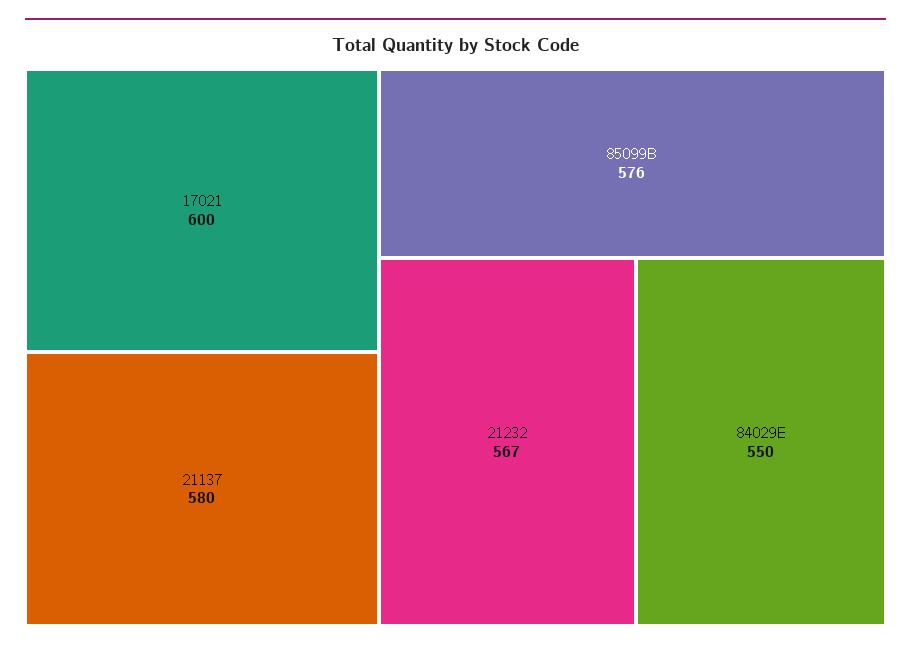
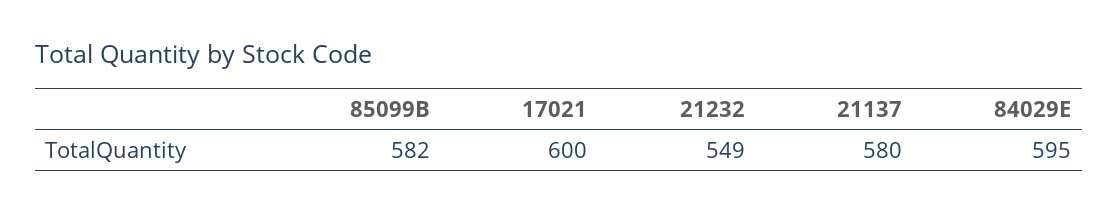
85099B: 576 -> 582
21232: 567 -> 549
84029E: 550 -> 595

